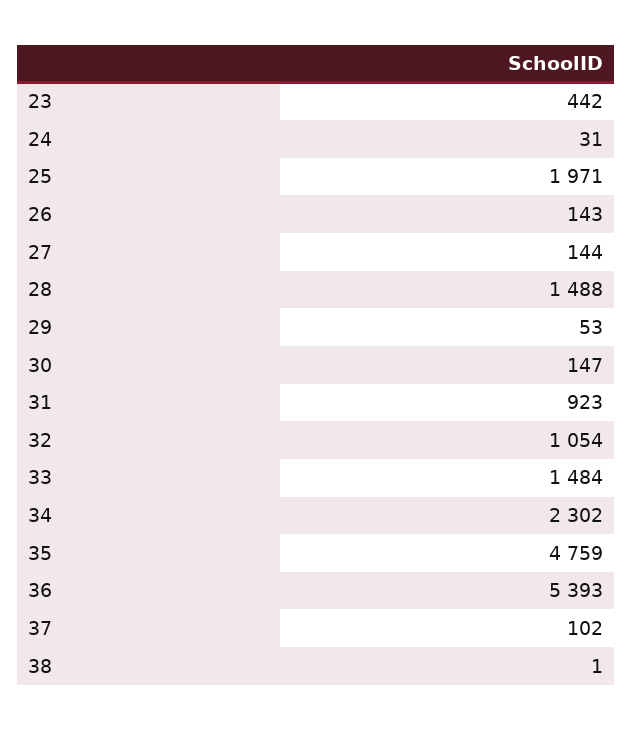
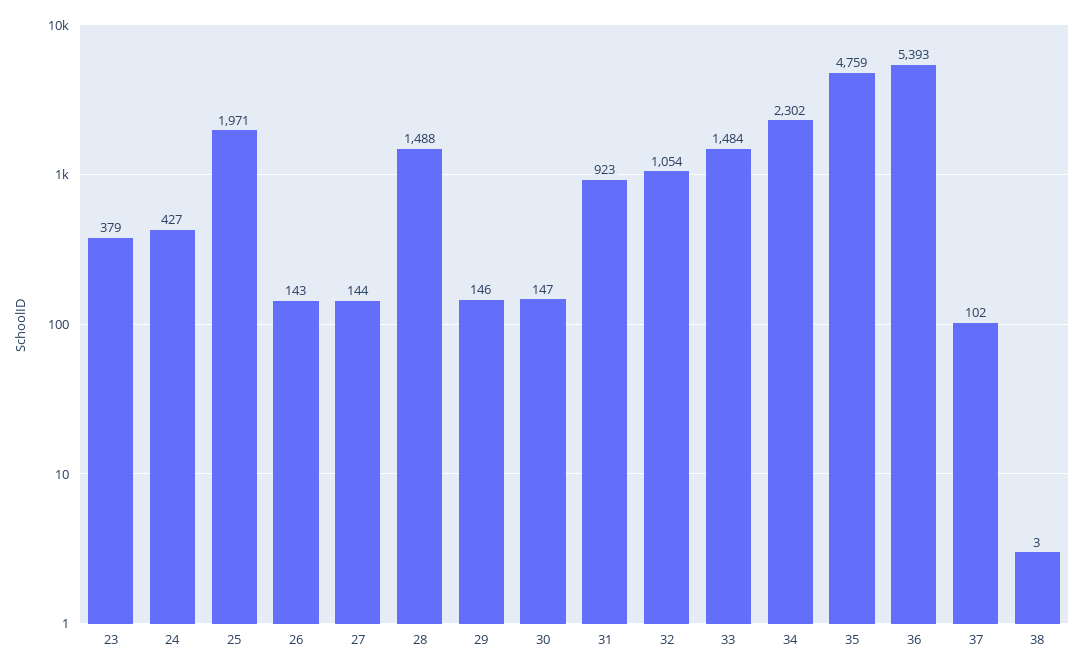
23: 442 -> 379
24: 31 -> 427
29: 53 -> 146
38: 1 -> 3

